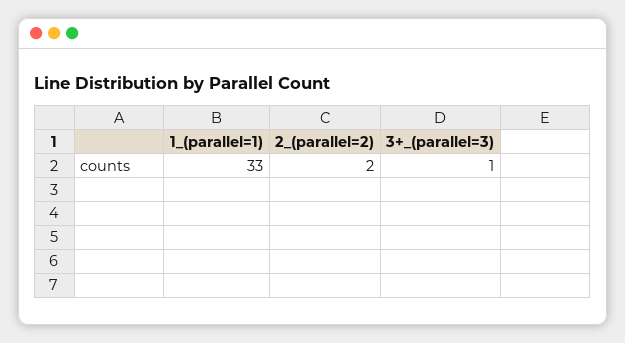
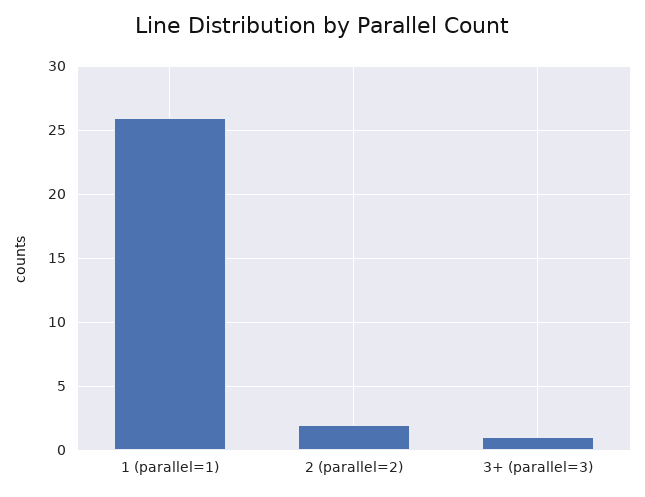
1_(parallel=1): 33 -> 26

